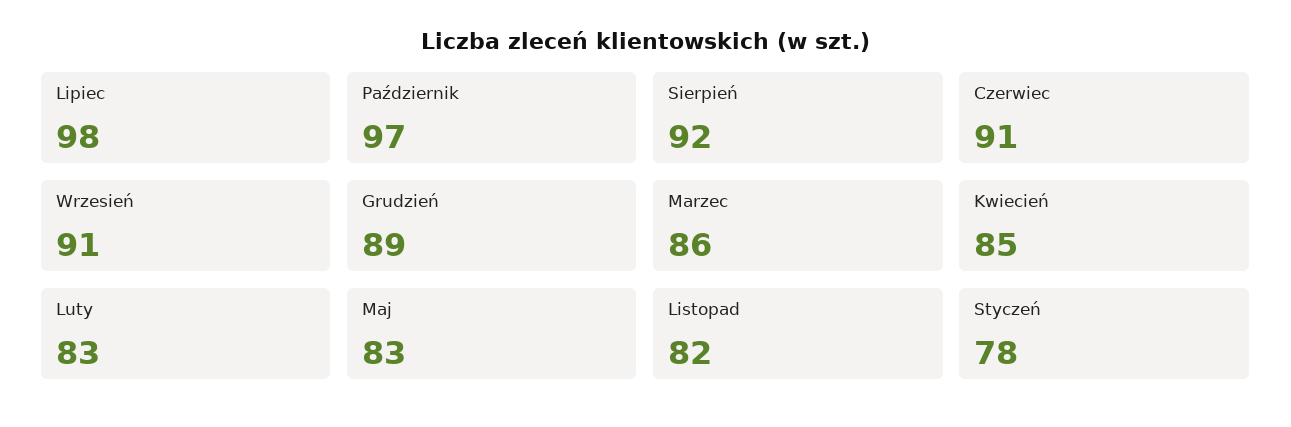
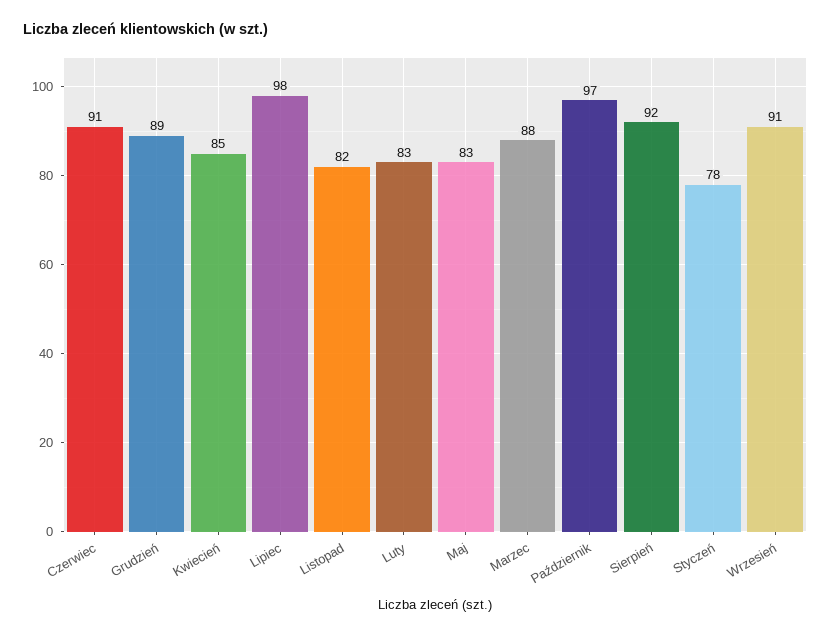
Marzec: 86 -> 88

